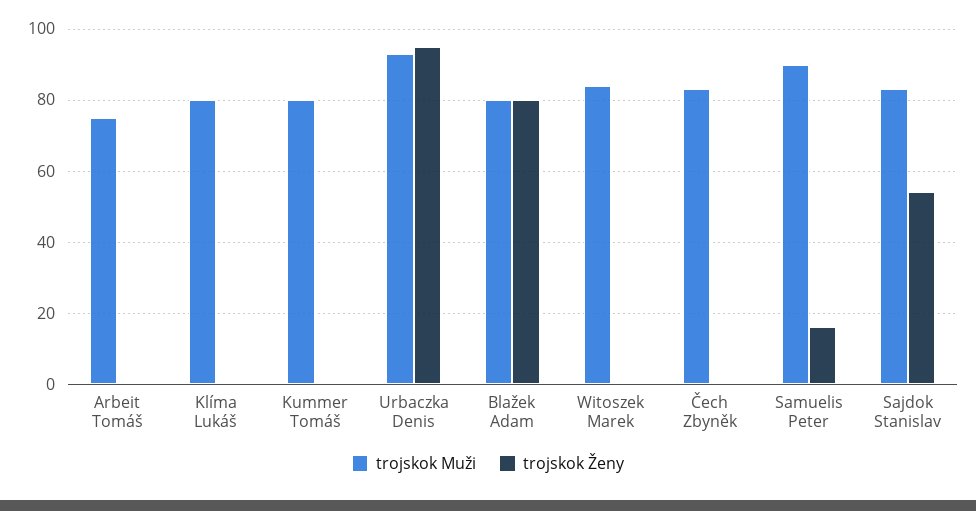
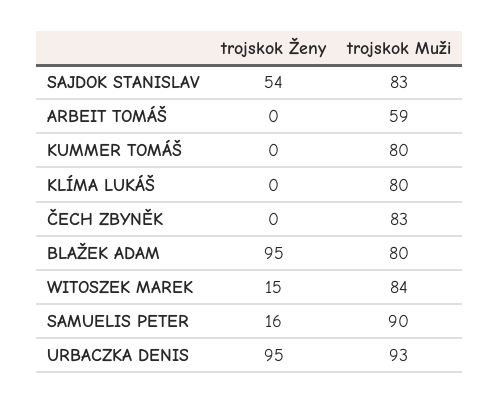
trojskok Muži, Arbeit Tomáš: 75 -> 59
trojskok Ženy, Blažek Adam: 80 -> 95
trojskok Ženy, Witoszek Marek: 0 -> 15

